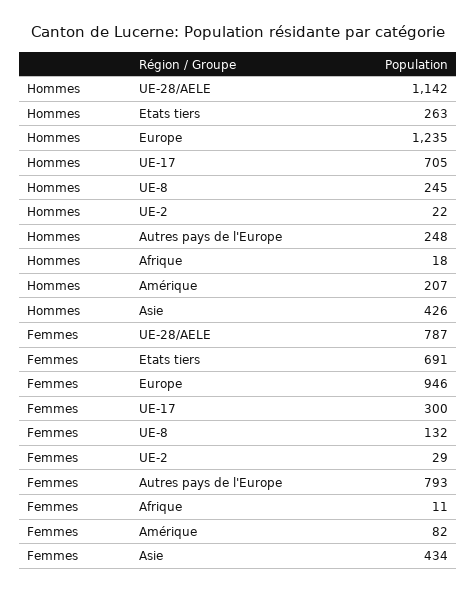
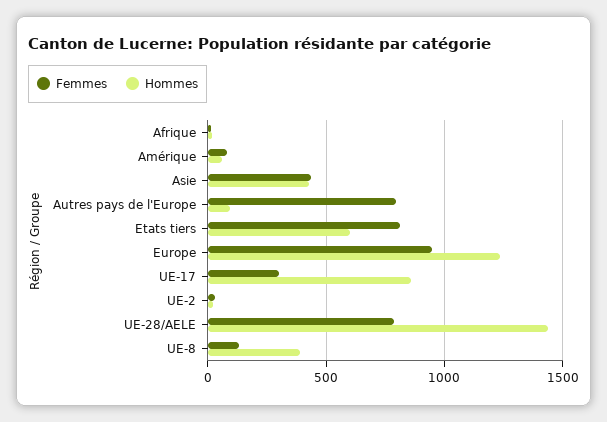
Hommes, UE-28/AELE: 1142 -> 1450
Hommes, Etats tiers: 263 -> 600
Hommes, UE-17: 705 -> 850
Hommes, UE-8: 245 -> 400
Hommes, Autres pays de l'Europe: 248 -> 100
Hommes, Amérique: 207 -> 50
Femmes, Etats tiers: 691 -> 800

